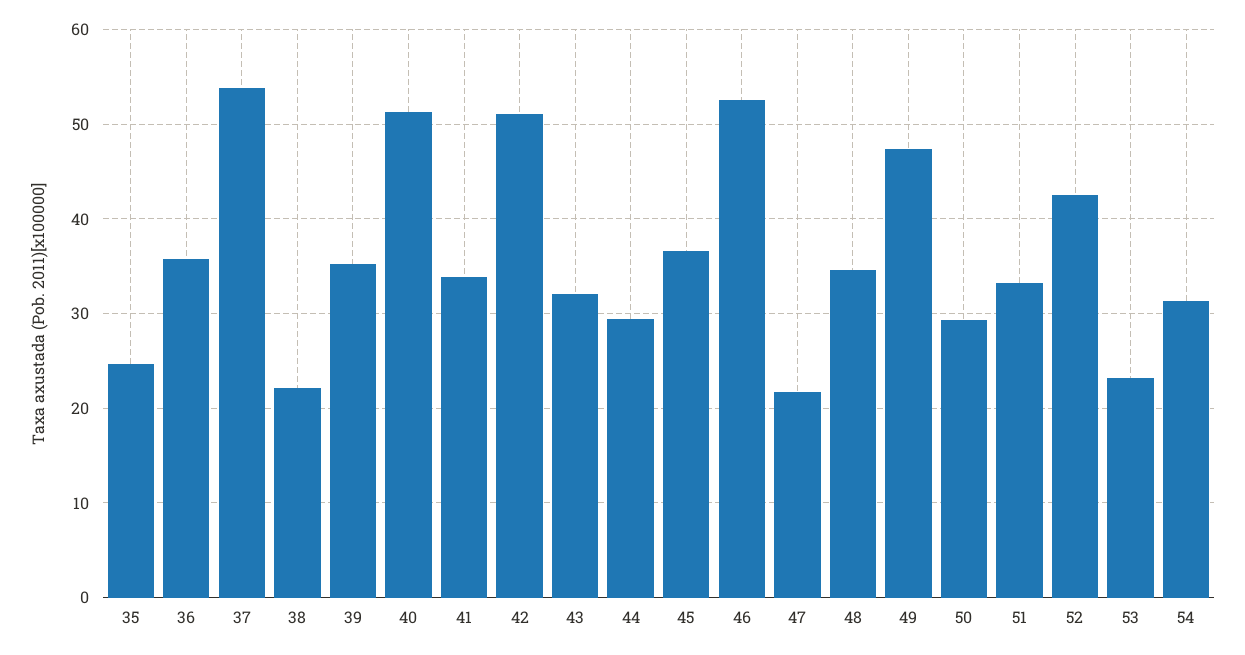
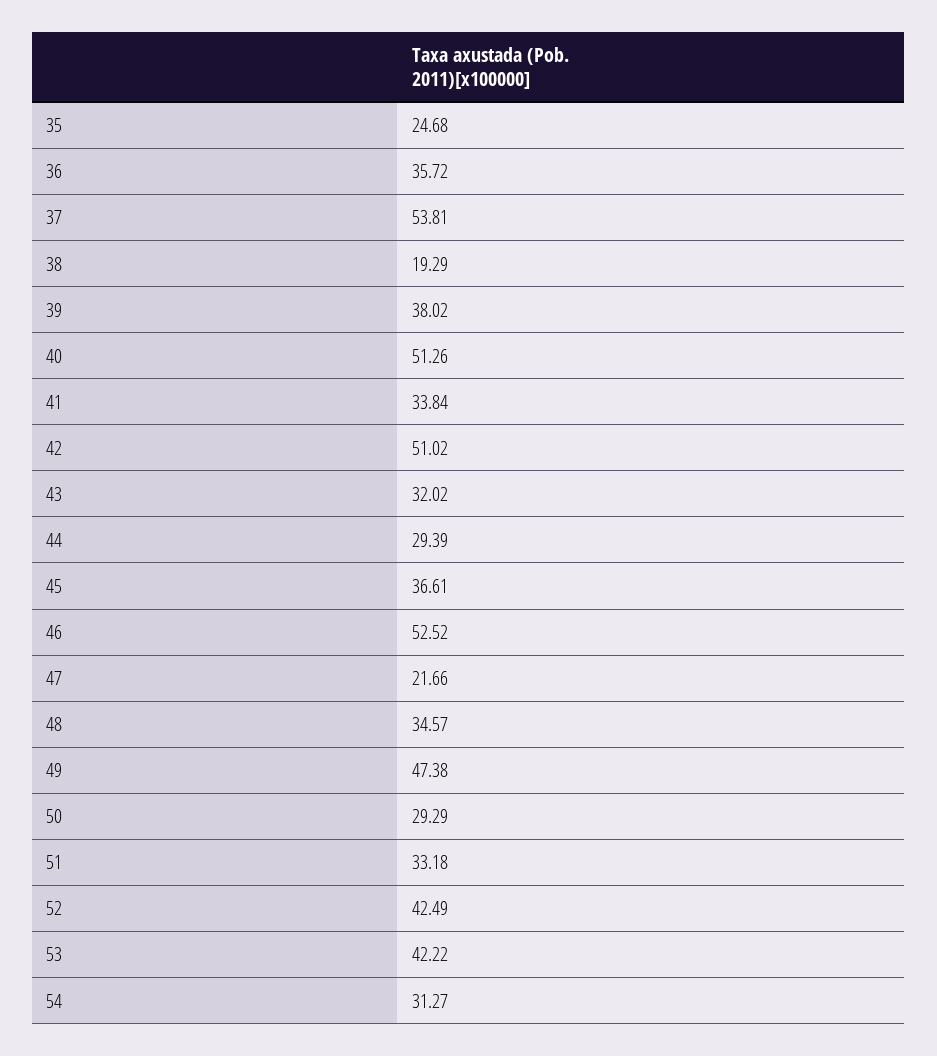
38: 22 -> 19.29
39: 35 -> 38.02
53: 23 -> 42.22

